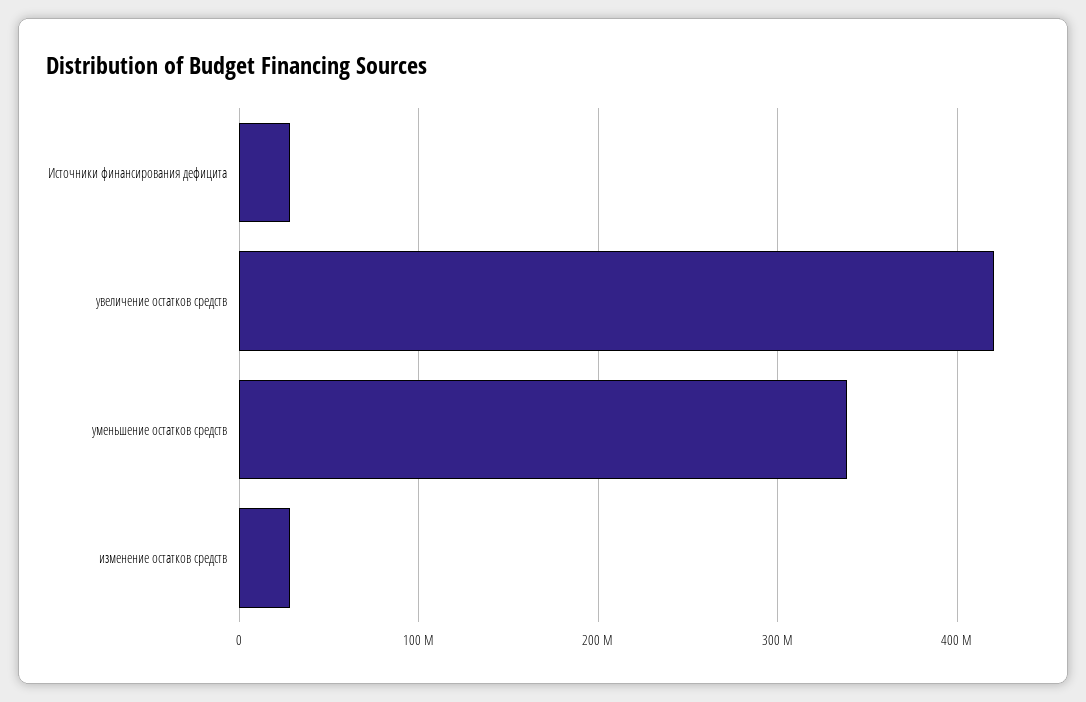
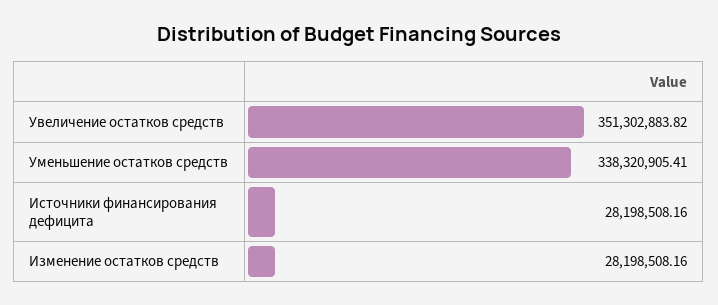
увеличение остатков средств: 420000000 -> 351302883.82

